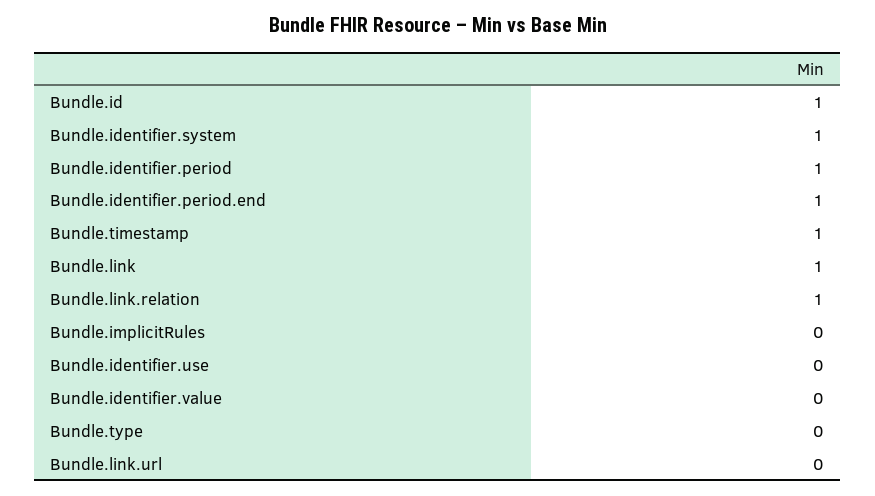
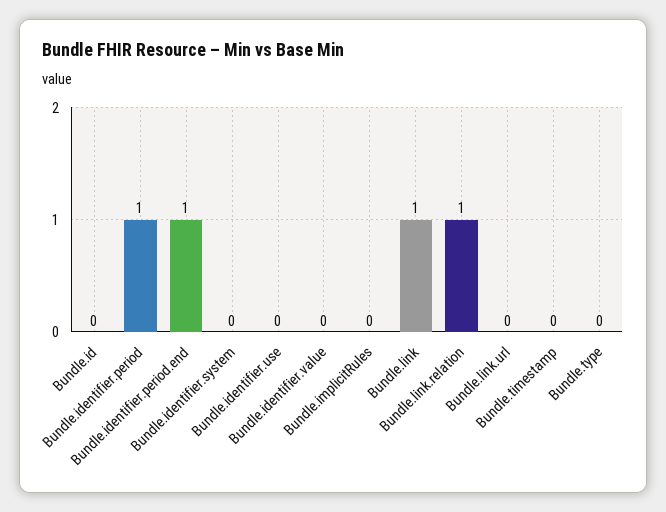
Bundle.id: 1 -> 0
Bundle.identifier.system: 1 -> 0
Bundle.timestamp: 1 -> 0

